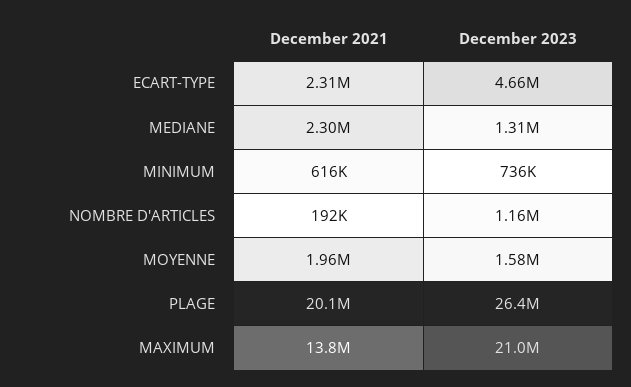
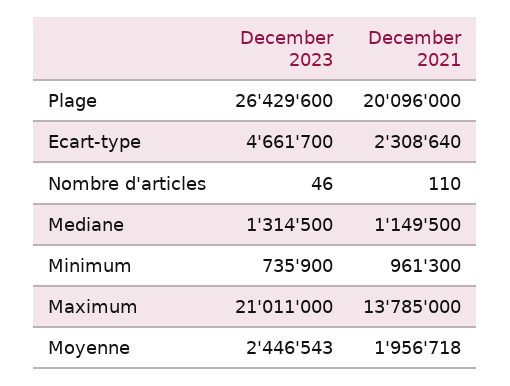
December 2021, MEDIANE: 2300000 -> 1149500
December 2021, MINIMUM: 616000 -> 961300
December 2021, NOMBRE D'ARTICLES: 192000 -> 110
December 2023, NOMBRE D'ARTICLES: 1160000 -> 46
December 2023, MOYENNE: 1580000 -> 2446543

